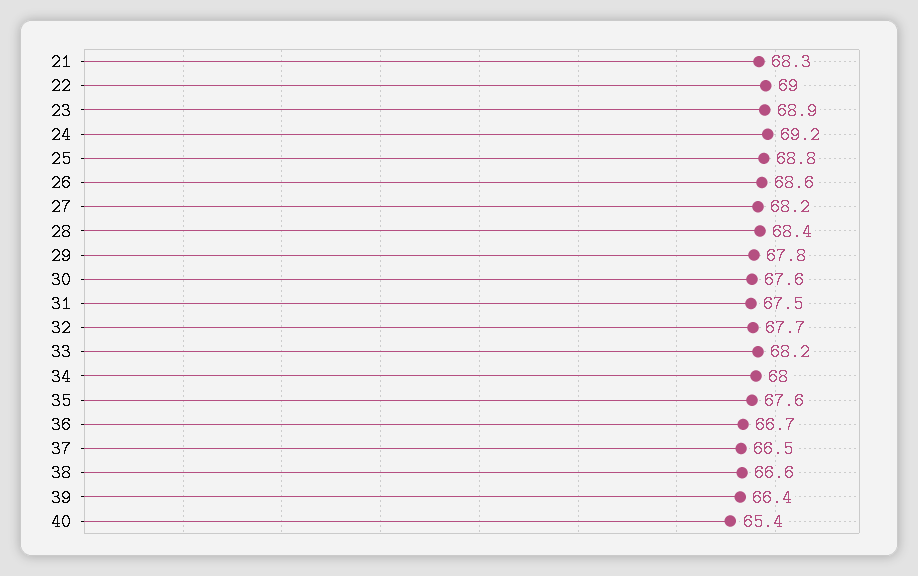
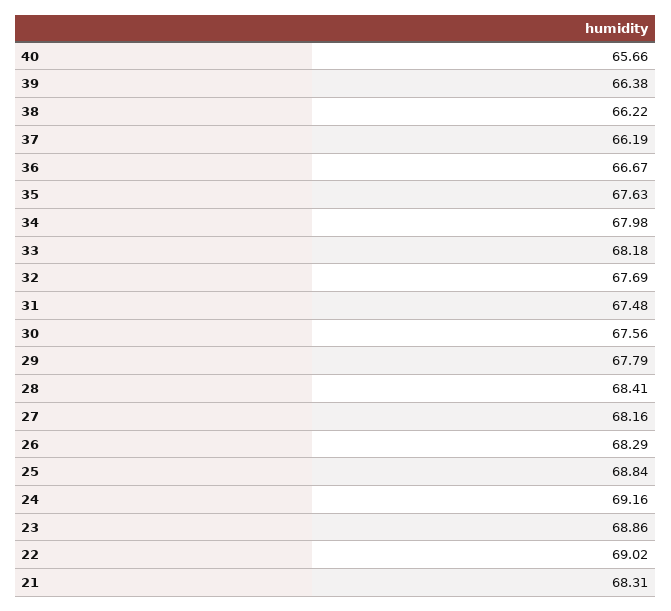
26: 68.6 -> 68.29
37: 66.5 -> 66.19
38: 66.6 -> 66.22
40: 65.4 -> 65.66

